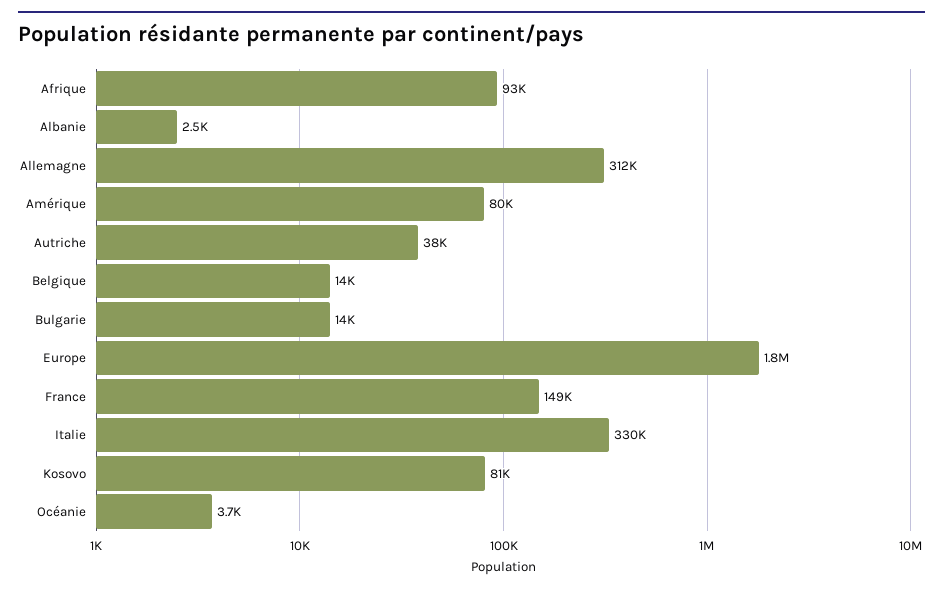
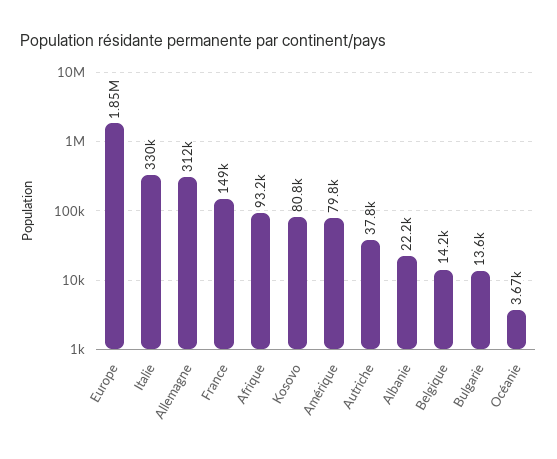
Albanie: 2500 -> 22200

